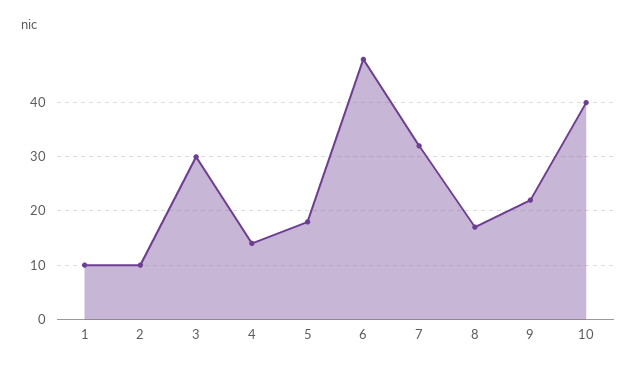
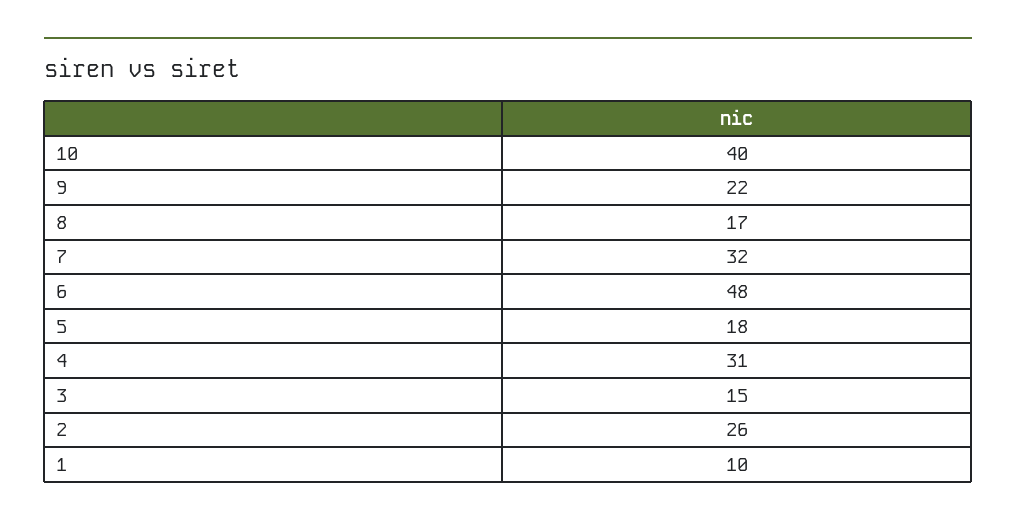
2: 10 -> 26
3: 30 -> 15
4: 15 -> 31

